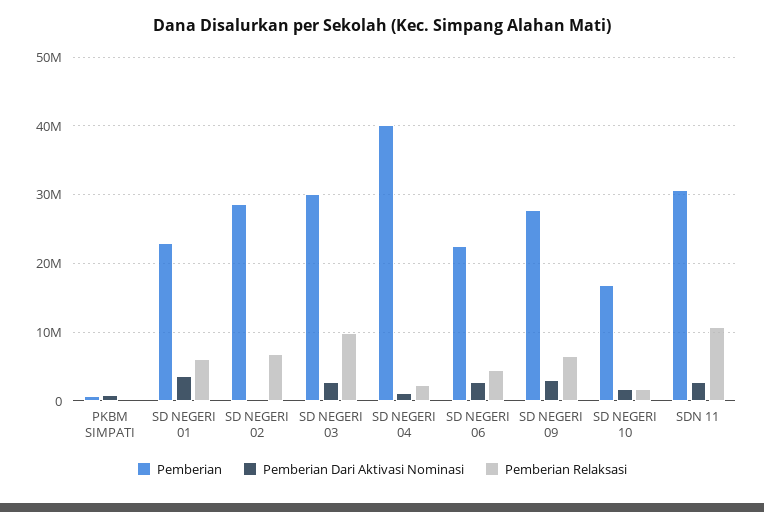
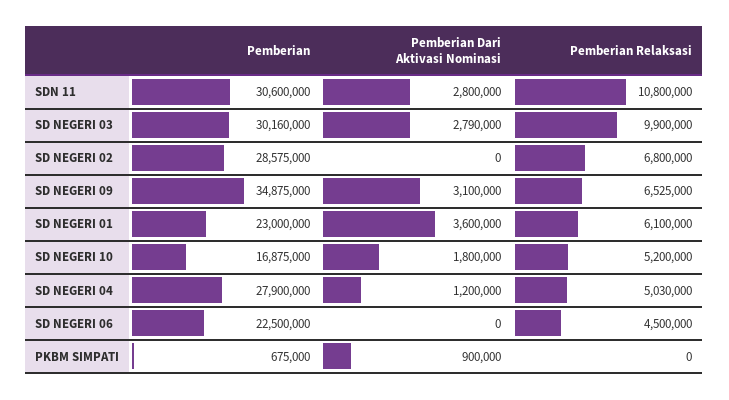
Pemberian, SD NEGERI 04: 40000000 -> 27900000
Pemberian Relaksasi, SD NEGERI 04: 2000000 -> 5030000
Pemberian Dari Aktivasi Nominasi, SD NEGERI 06: 3000000 -> 0
Pemberian, SD NEGERI 09: 28000000 -> 34875000
Pemberian Relaksasi, SD NEGERI 10: 2000000 -> 5200000

